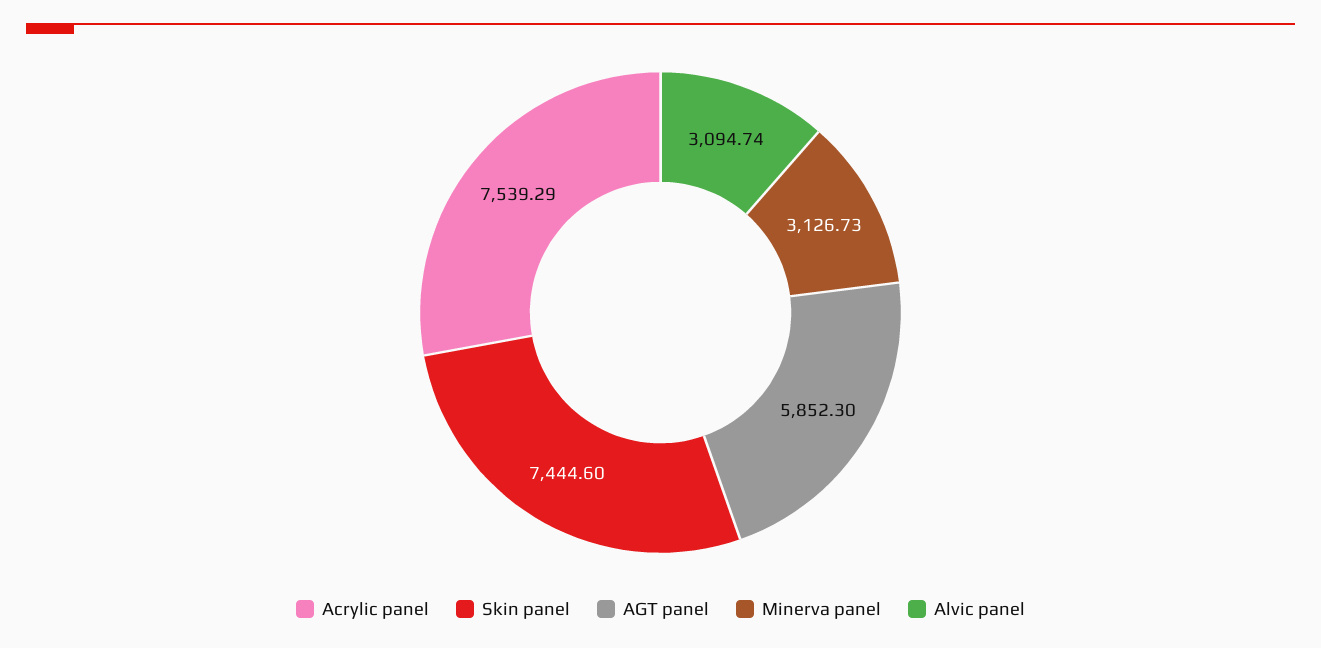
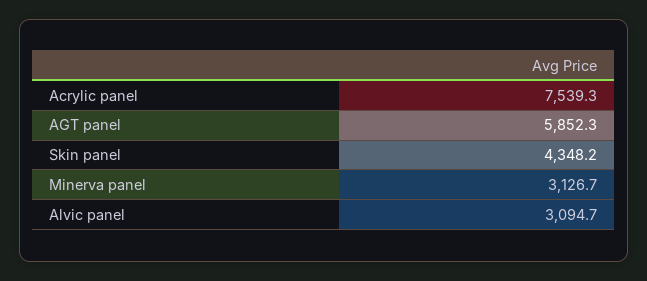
Skin panel: 7444.6 -> 4348.2

